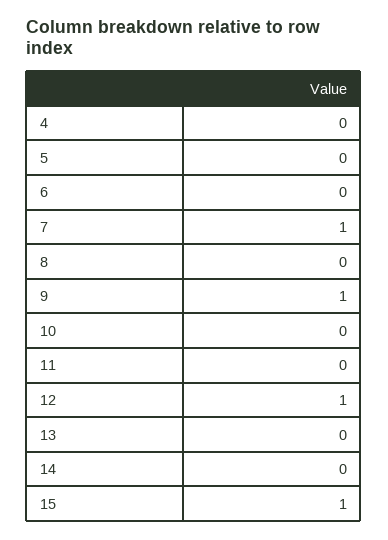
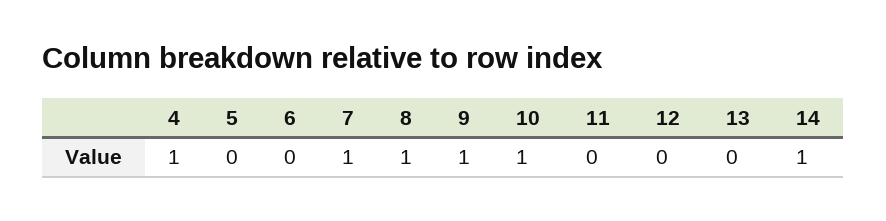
4: 0 -> 1
8: 0 -> 1
10: 0 -> 1
12: 1 -> 0
14: 0 -> 1
15: 1 -> none

